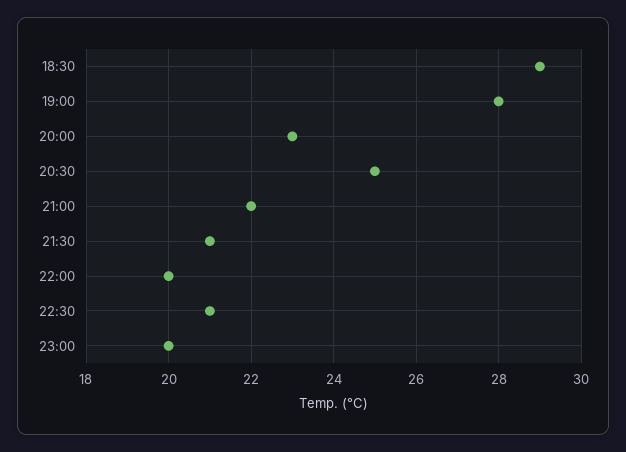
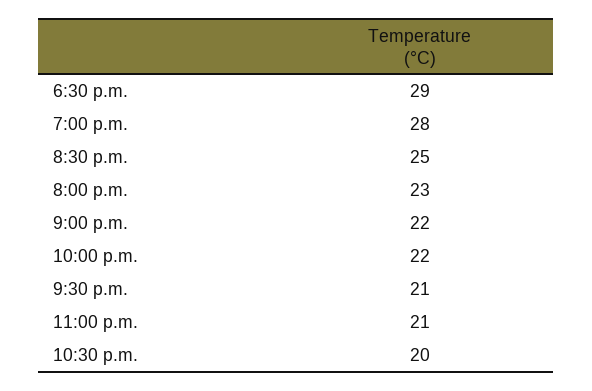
22:00: 20 -> 22
22:30: 21 -> 20
23:00: 20 -> 21

